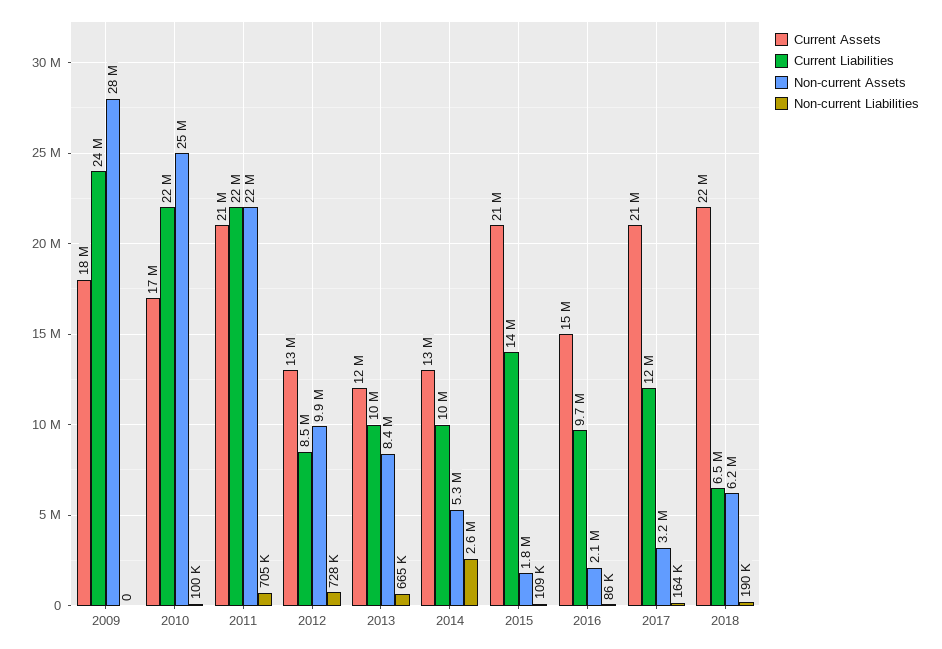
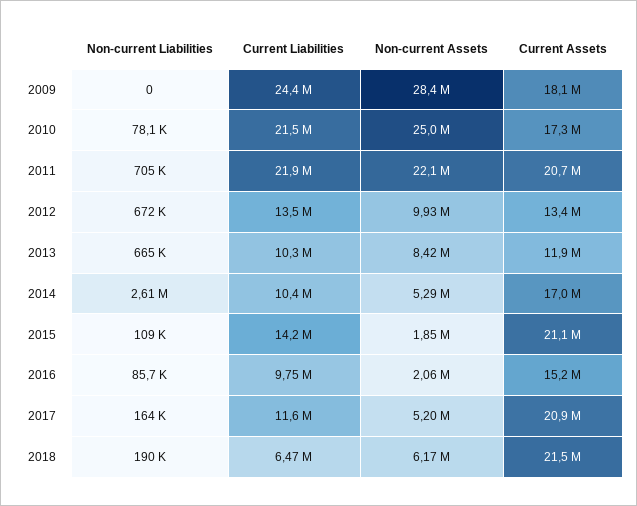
Non-current Liabilities, 2010: 100000 -> 78100
Current Liabilities, 2012: 8500000 -> 13500000
Non-current Liabilities, 2012: 728000 -> 672000
Current Assets, 2014: 13000000 -> 17000000
Non-current Assets, 2017: 3200000 -> 5200000

